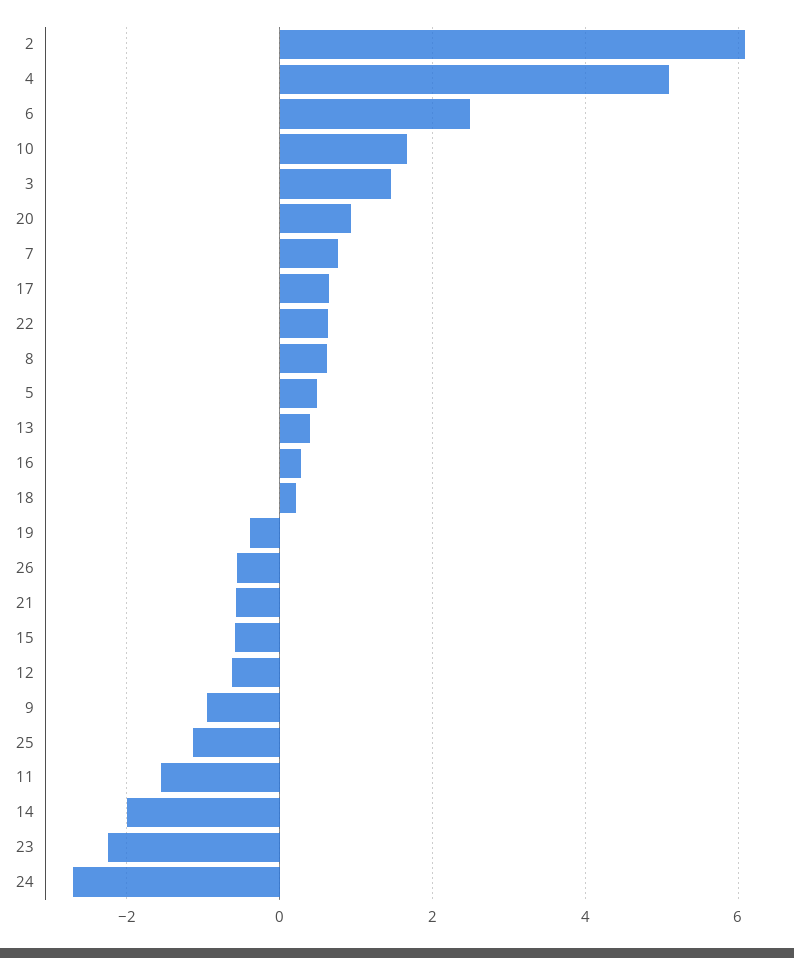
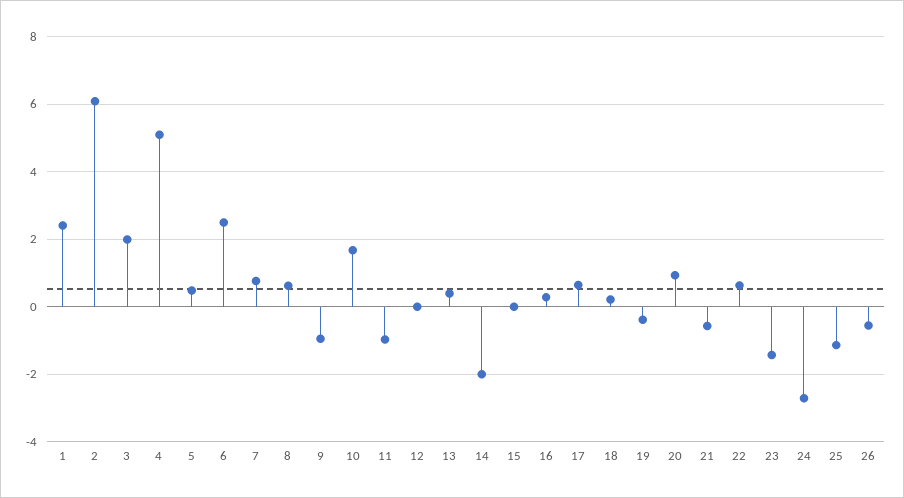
3: 1.4 -> 2
15: -0.6 -> 0
12: -0.6 -> 0
11: -1.6 -> -1
23: -2.2 -> -1.4
1: none -> 2.4

